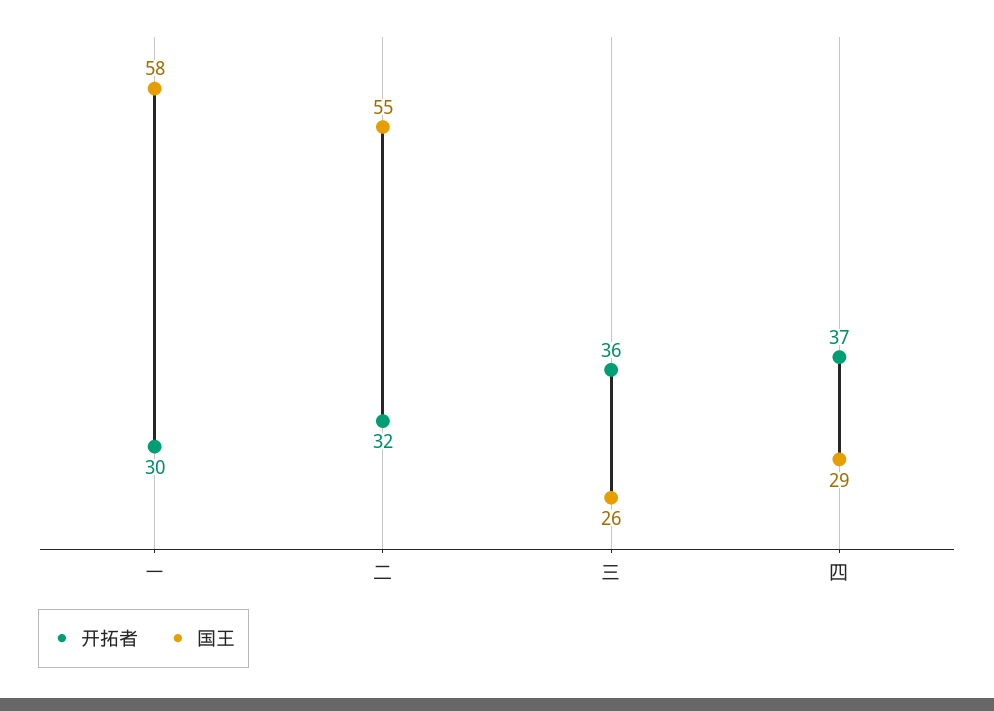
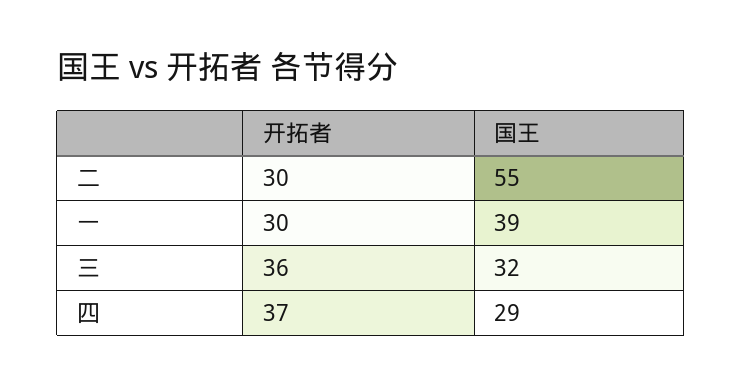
国王, 一: 58 -> 39
开拓者, 二: 32 -> 30
国王, 三: 26 -> 32

